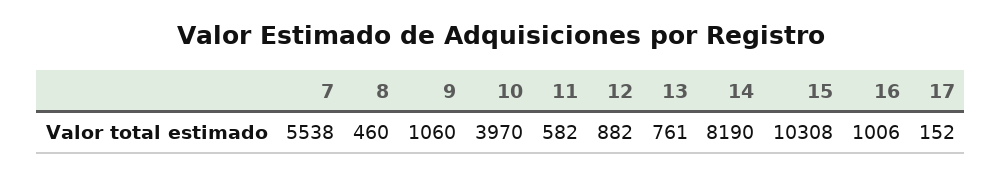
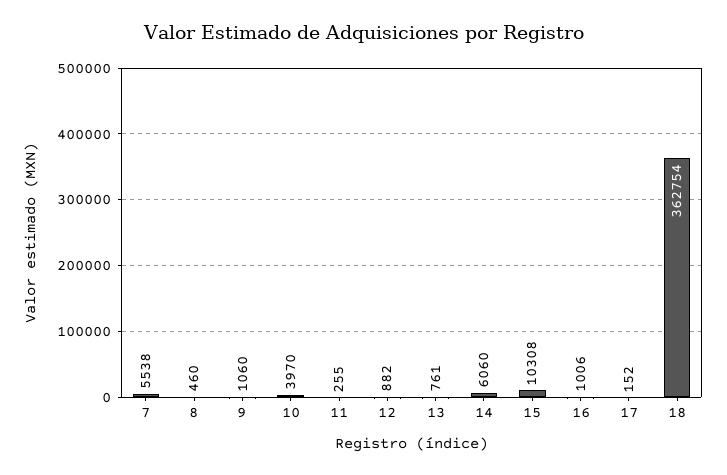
11: 582 -> 255
14: 8190 -> 6060
18: none -> 362754

